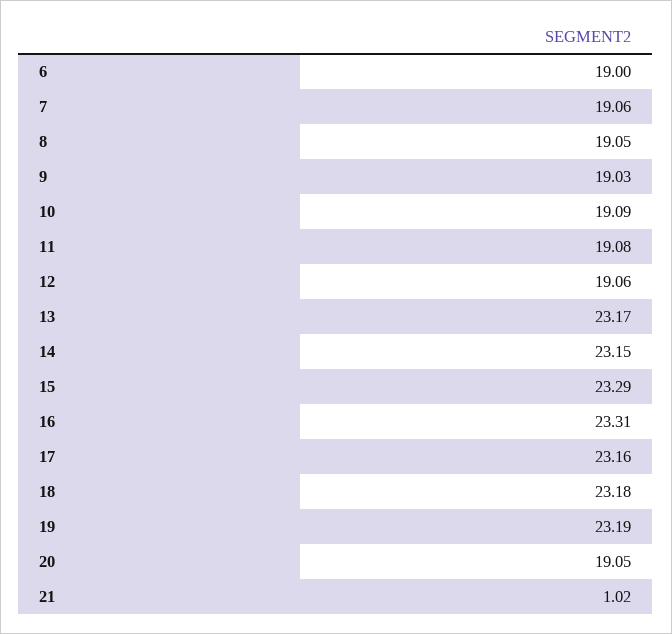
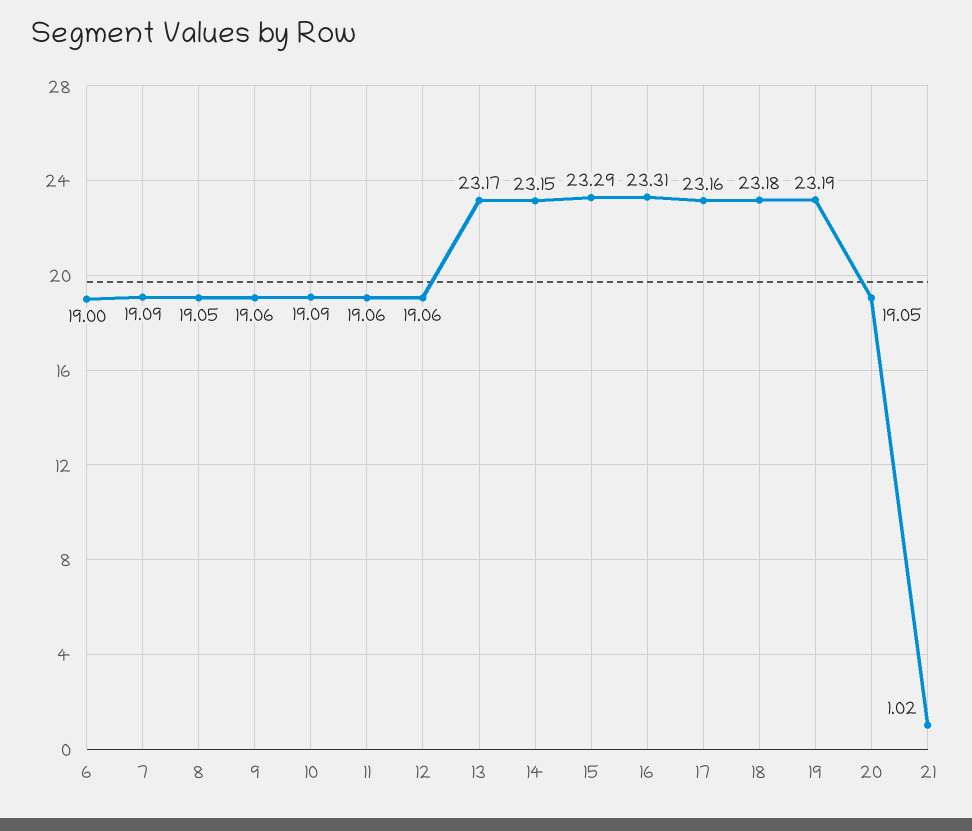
7: 19.06 -> 19.09
9: 19.03 -> 19.06
11: 19.08 -> 19.06

